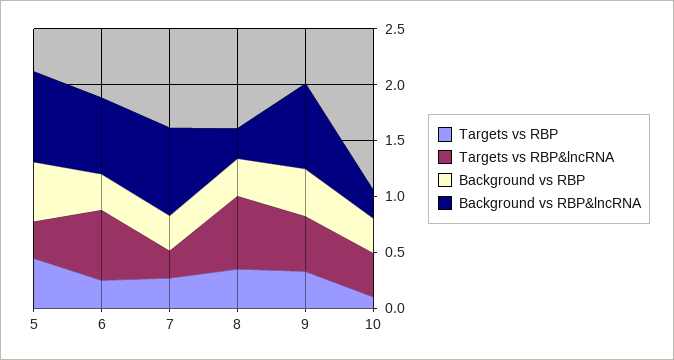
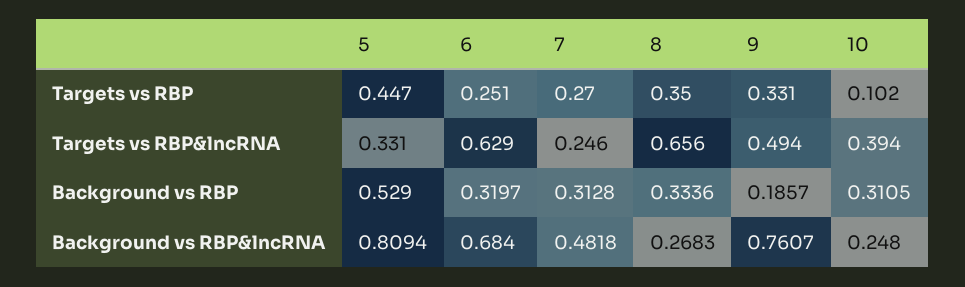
Background vs RBP&lncRNA, 7: 0.8 -> 0.4818
Background vs RBP, 9: 0.4 -> 0.1857

